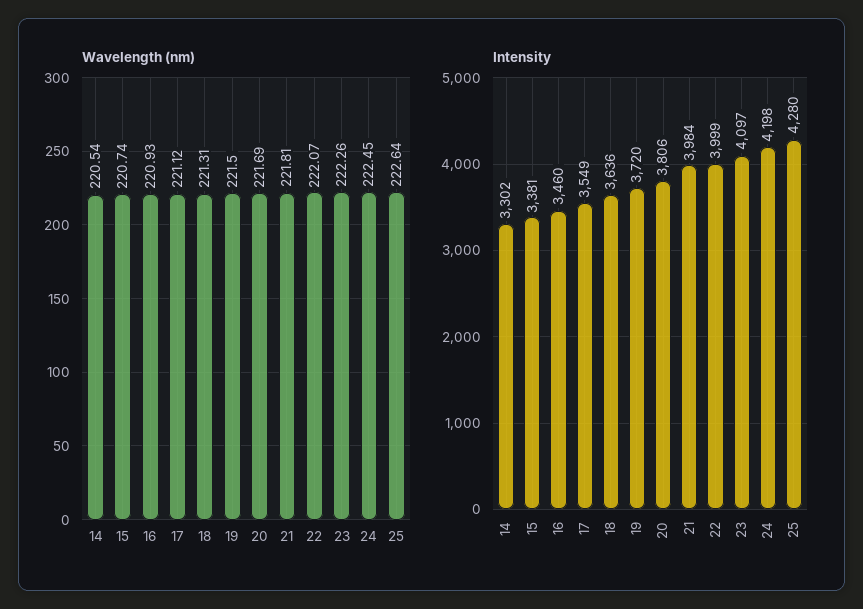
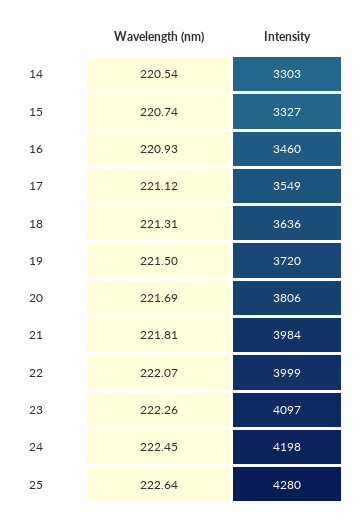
Intensity, 14: 3302 -> 3303
Intensity, 15: 3381 -> 3327

